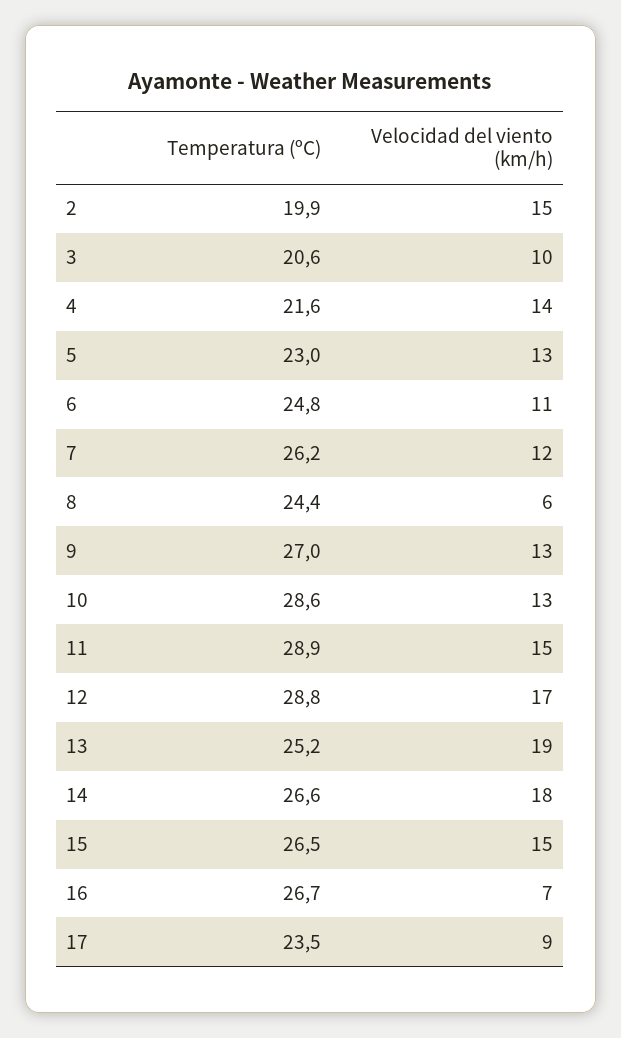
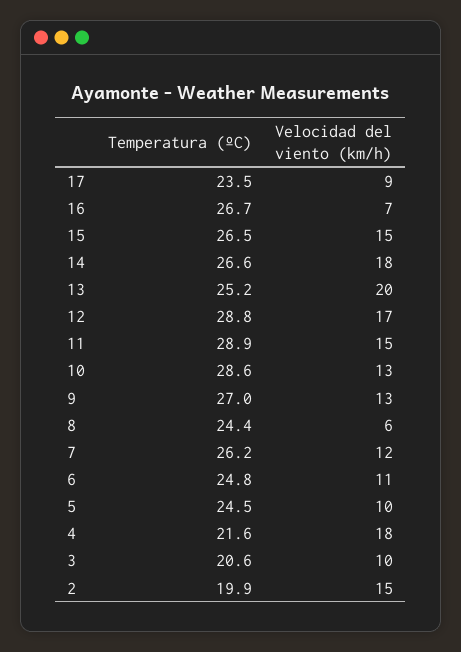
Velocidad del viento (km/h), 4: 14 -> 18
Temperatura (ºC), 5: 23 -> 24.5
Velocidad del viento (km/h), 5: 13 -> 10
Velocidad del viento (km/h), 13: 19 -> 20

